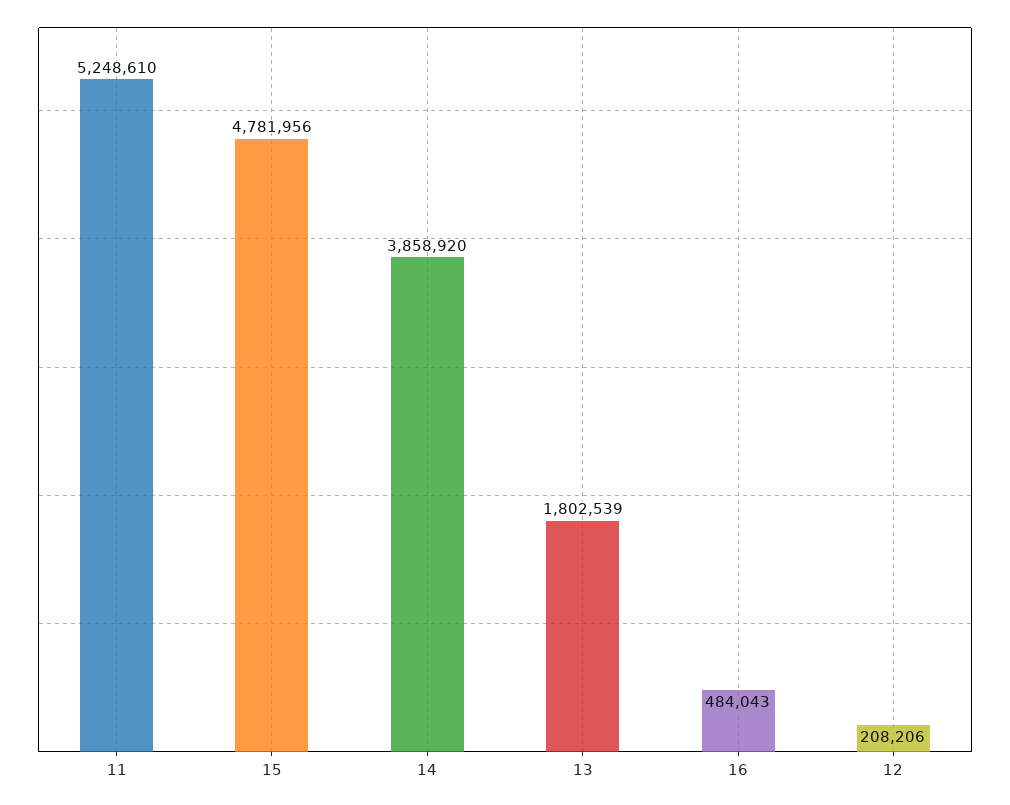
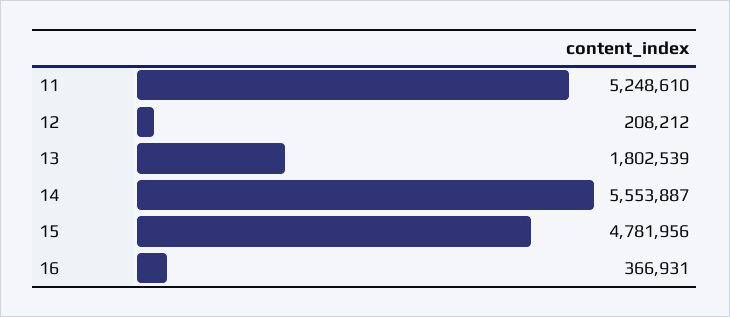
14: 3858920 -> 5553887
16: 484043 -> 366931
12: 208206 -> 208212

